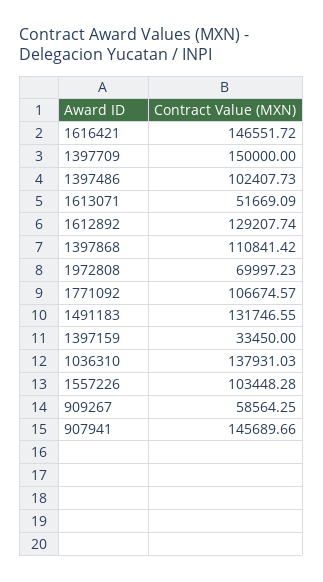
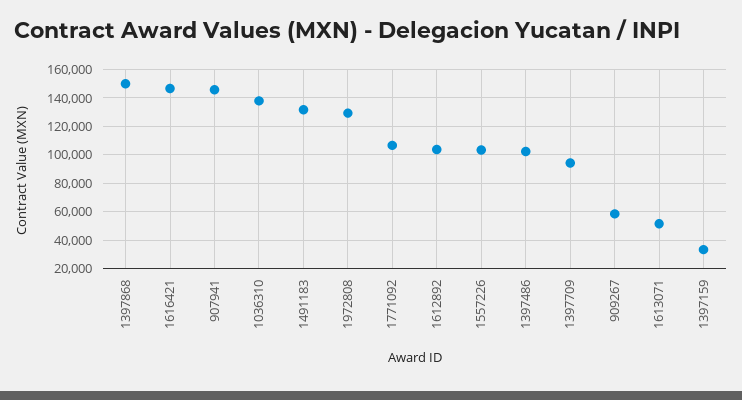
1397709: 150000 -> 95000
1612892: 129207.74 -> 105000
1397868: 110841.42 -> 150000
1972808: 69997.23 -> 130000

